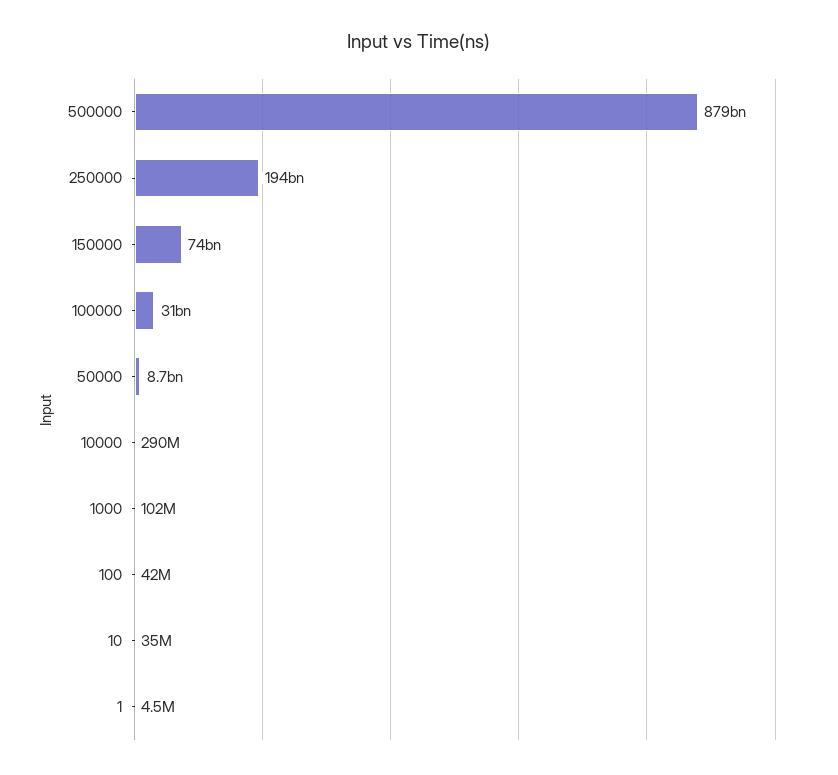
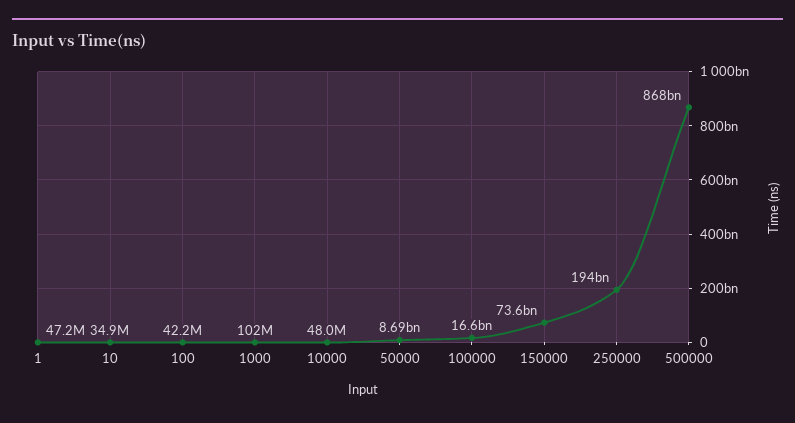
500000: 879000000000 -> 868000000000
100000: 31000000000 -> 16600000000
10000: 290000000 -> 48000000
1: 4500000 -> 47200000

